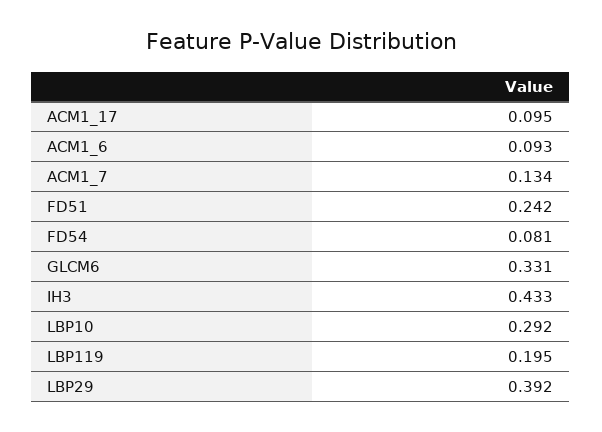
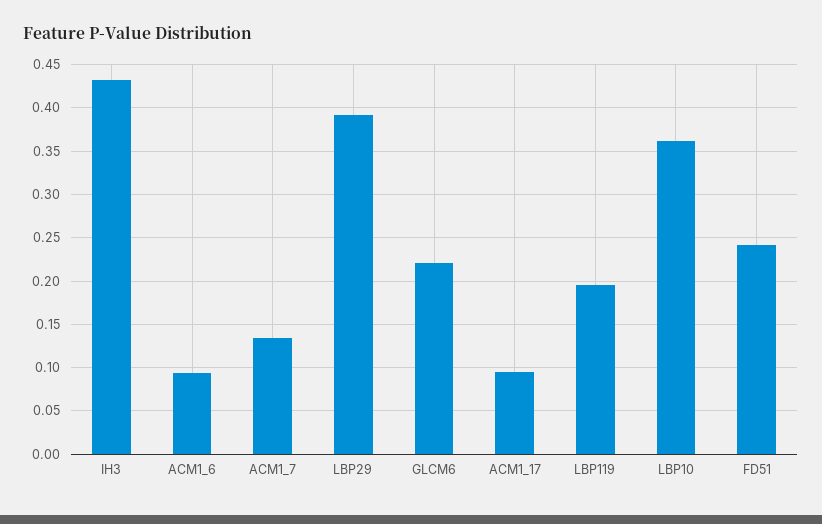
FD54: 0.081 -> none
GLCM6: 0.331 -> 0.22
LBP10: 0.292 -> 0.36

